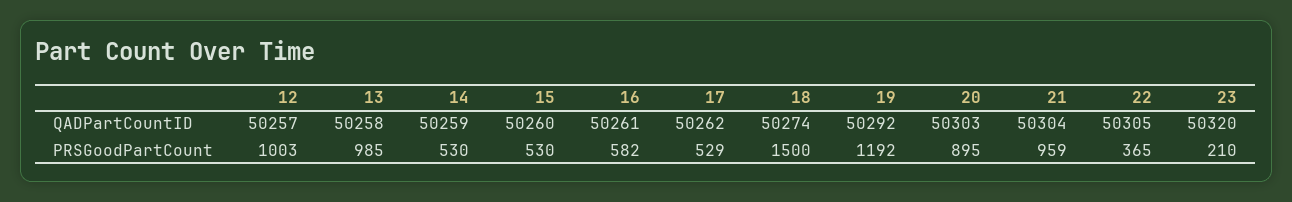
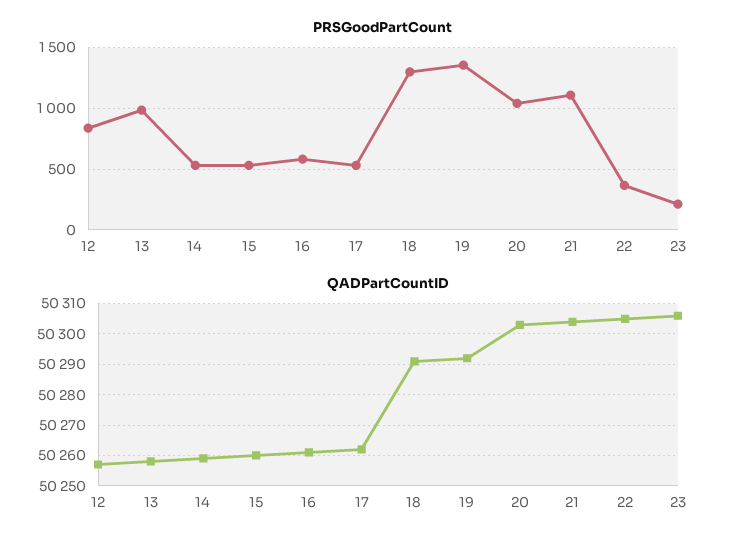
QADPartCountID, 18: 50274 -> 50290
QADPartCountID, 23: 50320 -> 50305
PRSGoodPartCount, 12: 1003 -> 850
PRSGoodPartCount, 18: 1500 -> 1300
PRSGoodPartCount, 19: 1192 -> 1350
PRSGoodPartCount, 20: 895 -> 1050
PRSGoodPartCount, 21: 959 -> 1100

